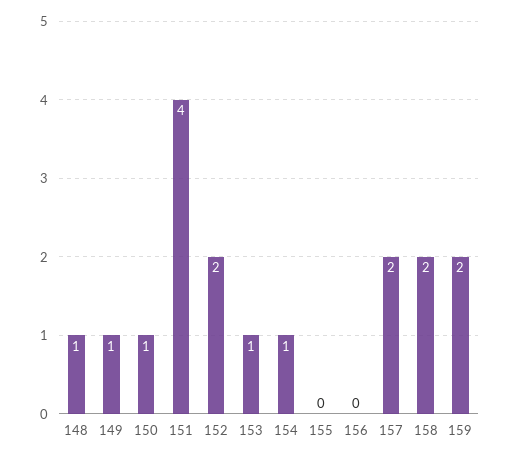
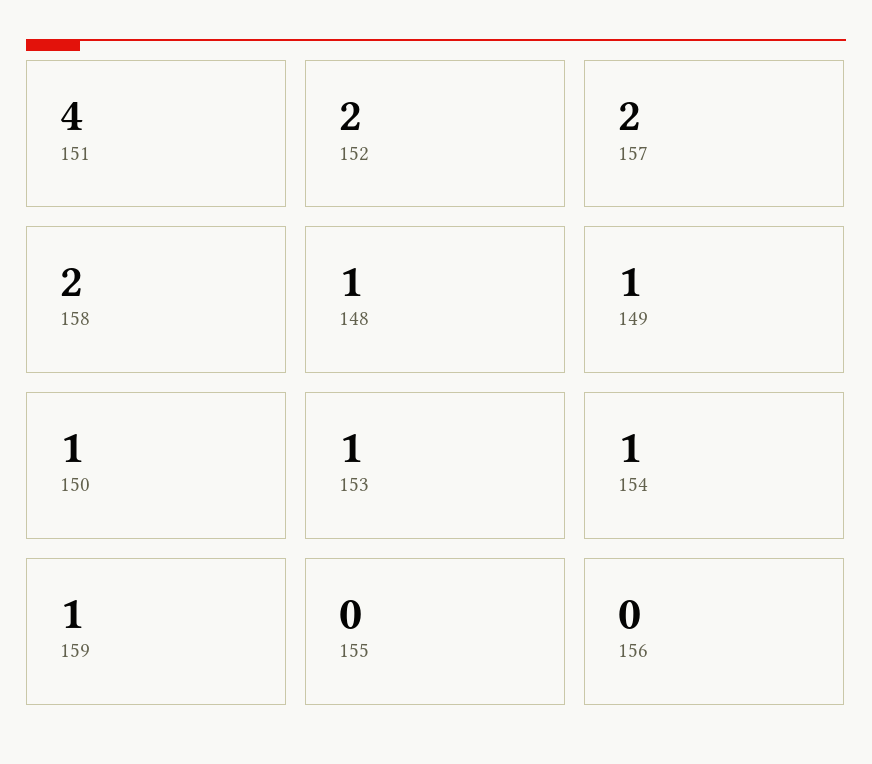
159: 2 -> 1

